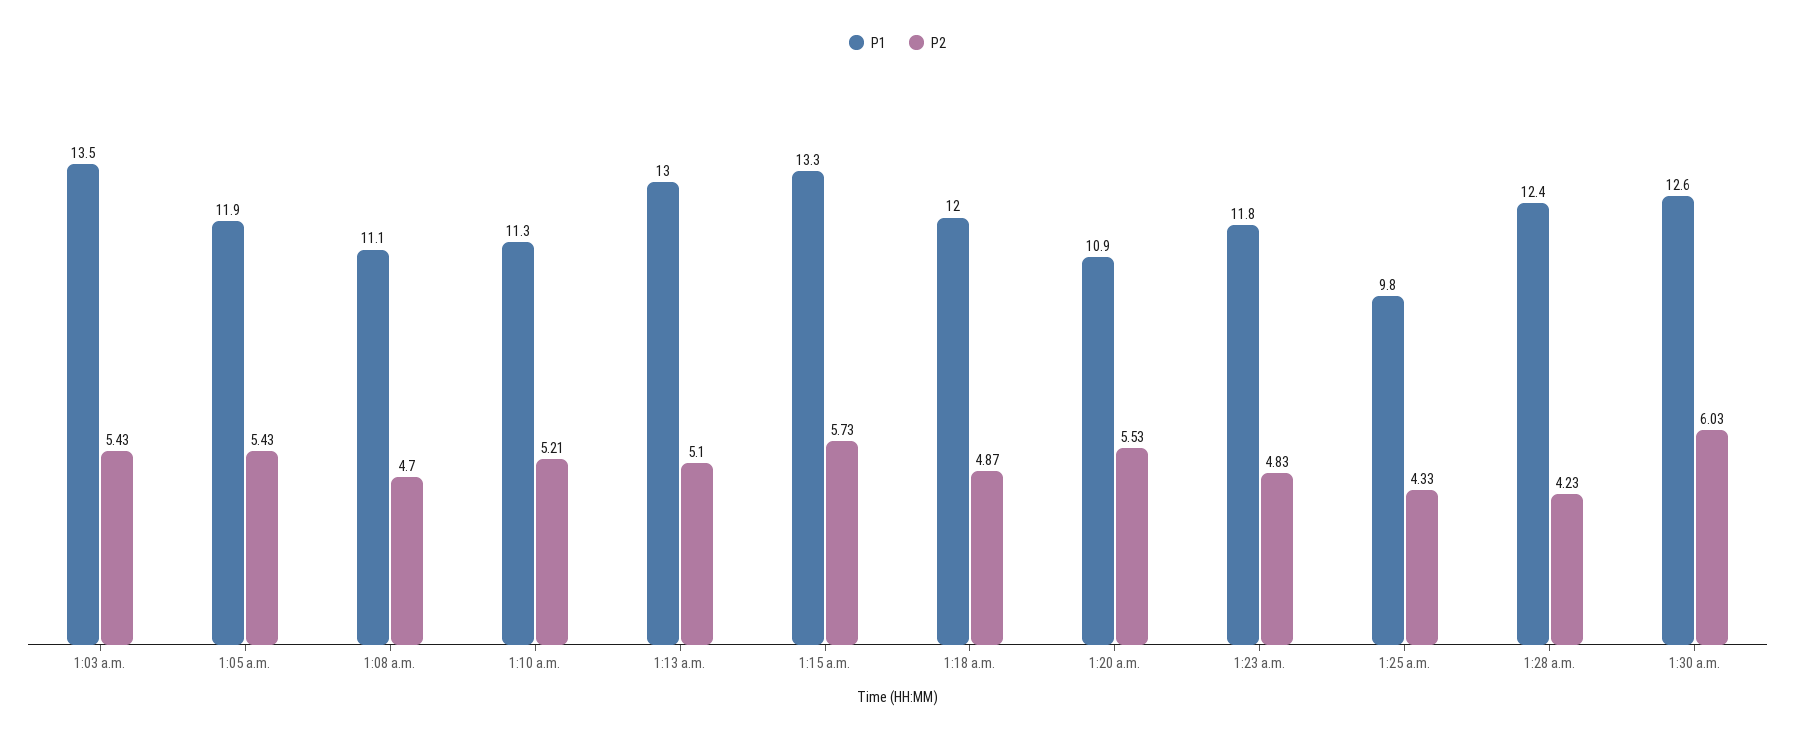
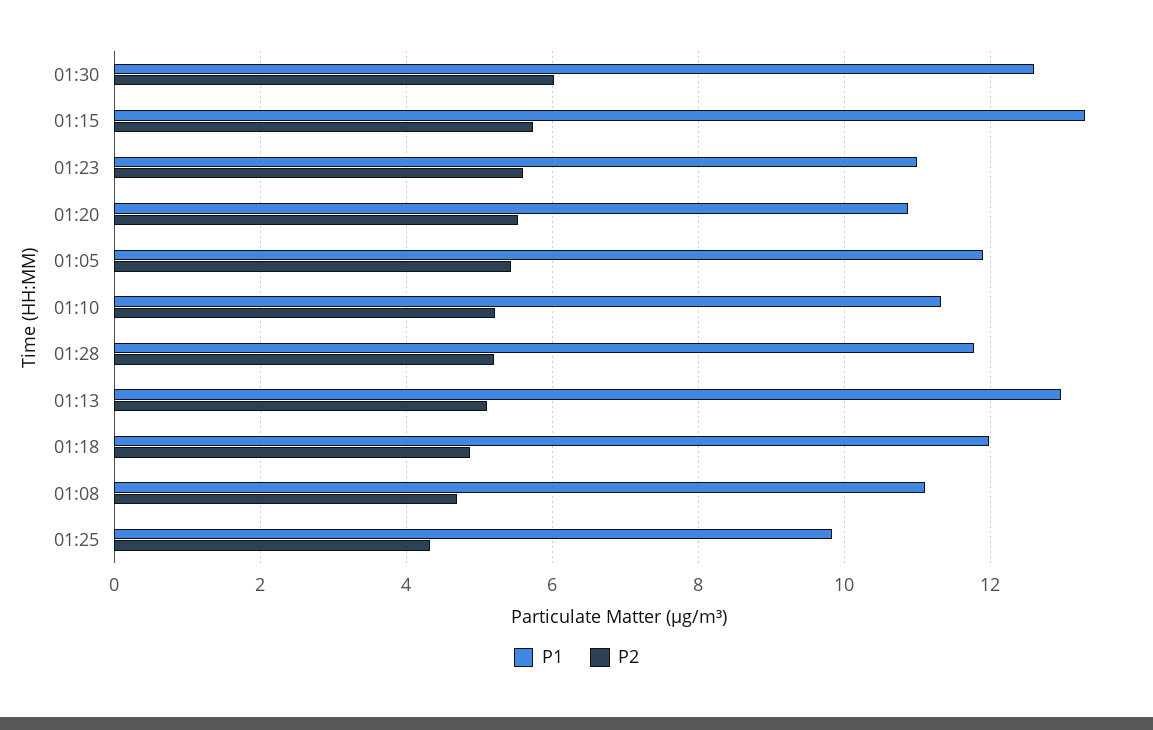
P1, 1:03 a.m.: 13.5 -> none
P2, 1:03 a.m.: 5.43 -> none
P1, 1:23 a.m.: 11.8 -> 11
P2, 1:23 a.m.: 4.83 -> 5.6
P1, 1:28 a.m.: 12.4 -> 11.8
P2, 1:28 a.m.: 4.23 -> 5.2

